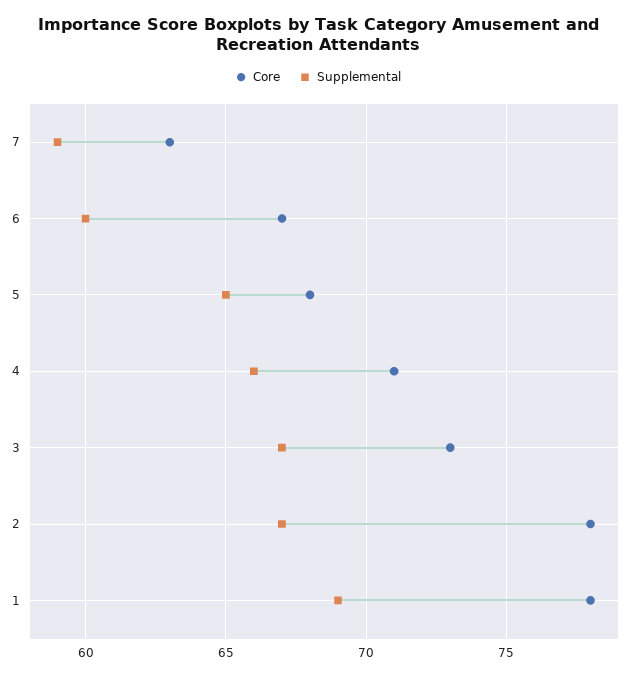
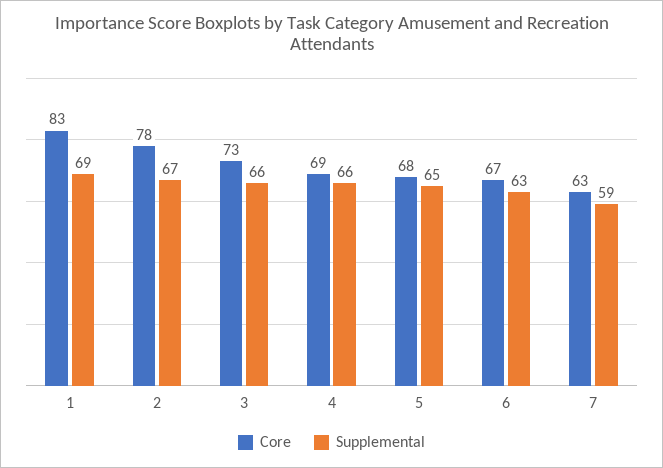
Supplemental, 6: 60 -> 63
Core, 4: 71 -> 69
Supplemental, 3: 67 -> 66
Core, 1: 78 -> 83

